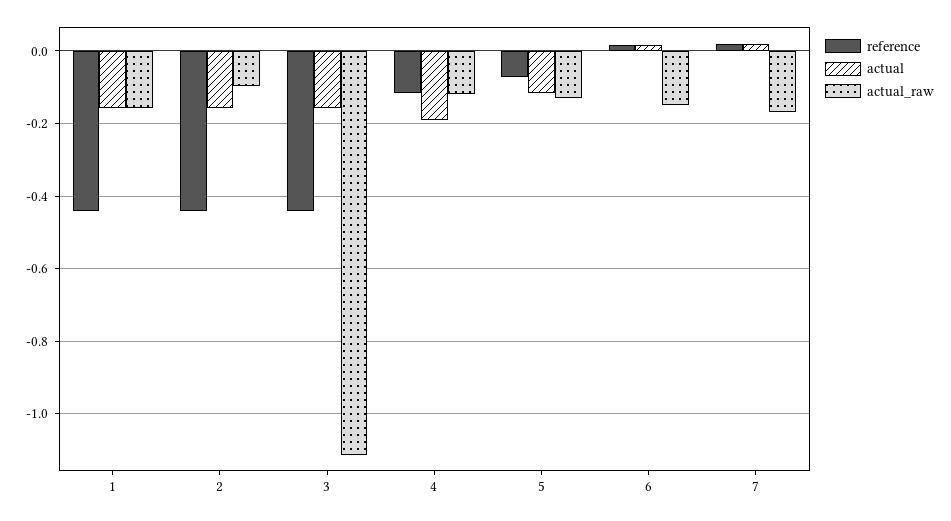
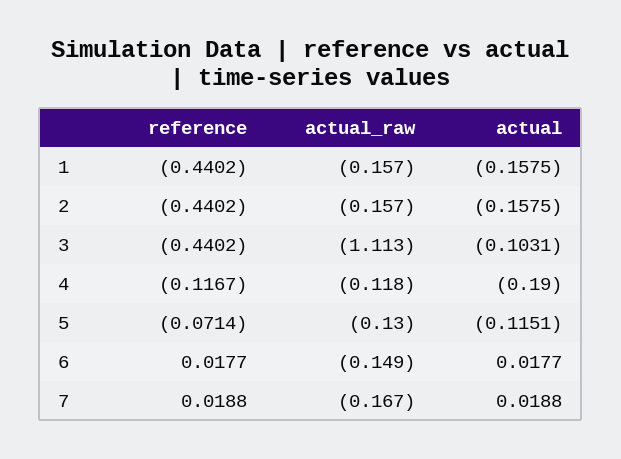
actual_raw, 2: -0.1 -> -0.157
actual, 3: -0.16 -> -0.1031

